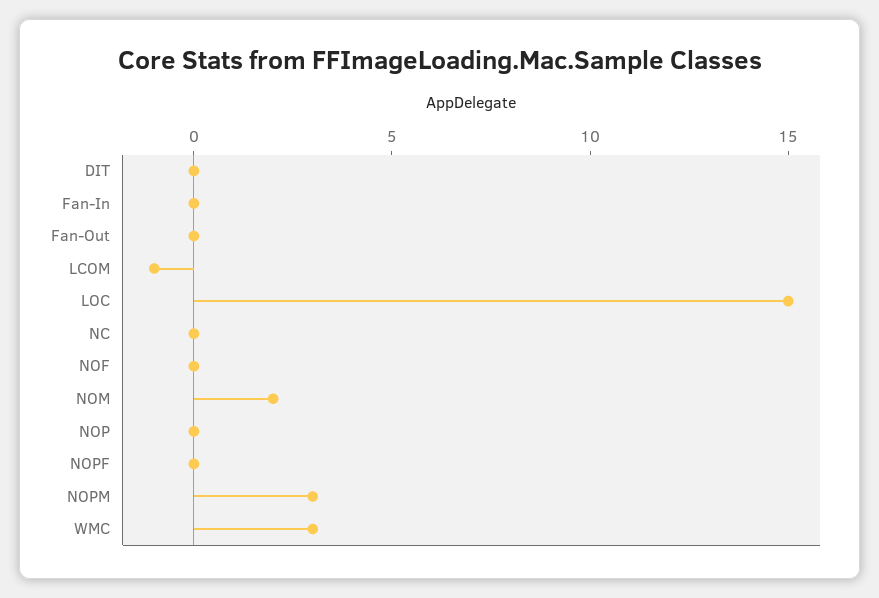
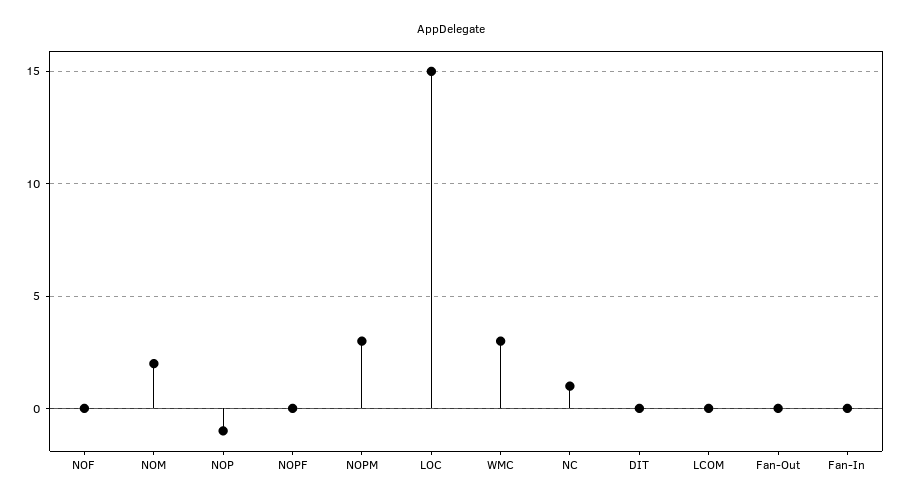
LCOM: -1 -> 0
NC: 0 -> 1
NOP: 0 -> -1

